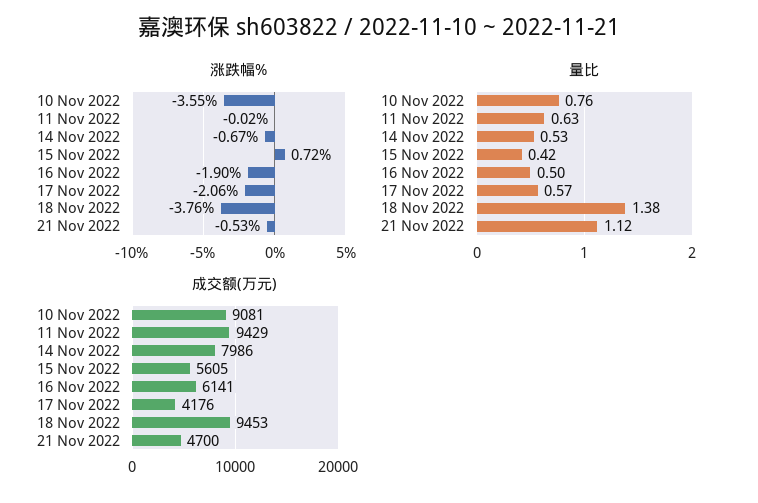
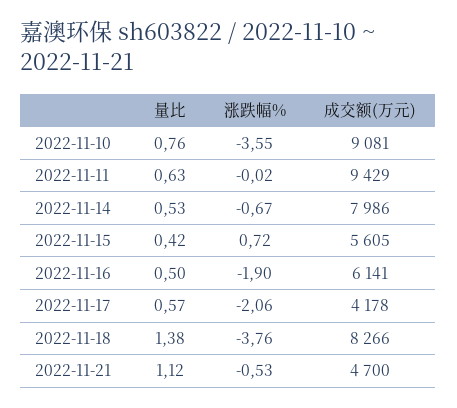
成交额(万元), 17 Nov 2022: 4176 -> 4178
成交额(万元), 18 Nov 2022: 9453 -> 8266

